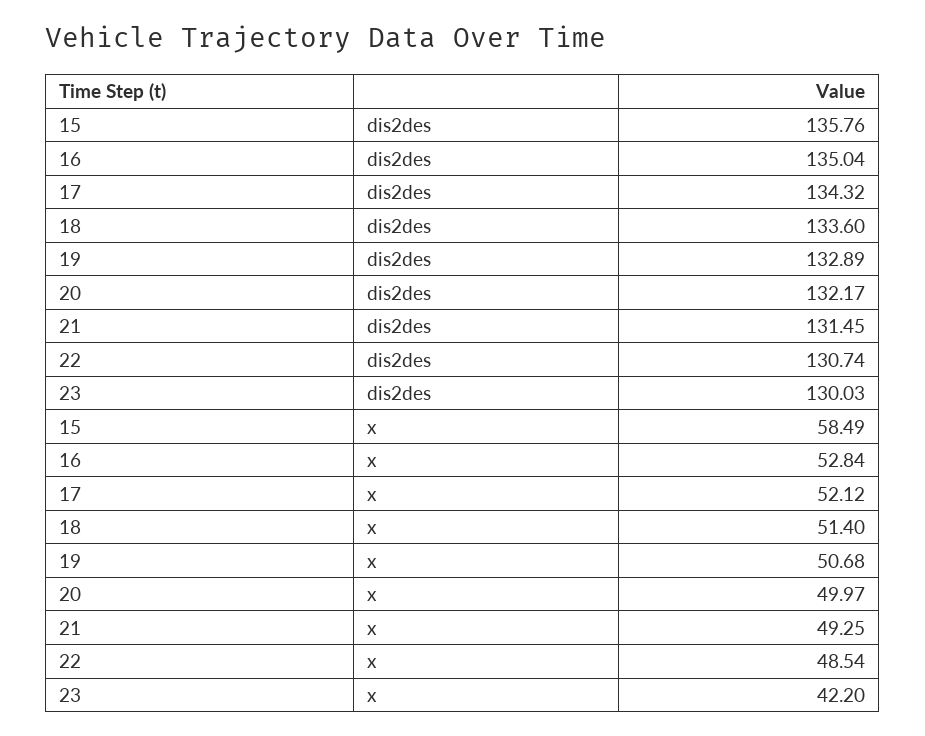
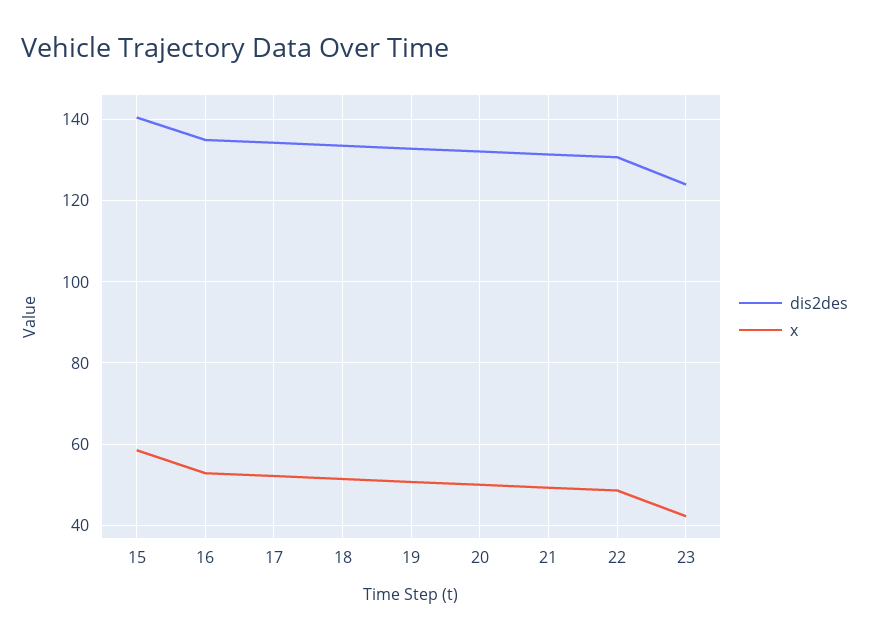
dis2des, 15: 135.76 -> 140
dis2des, 23: 130.03 -> 124

